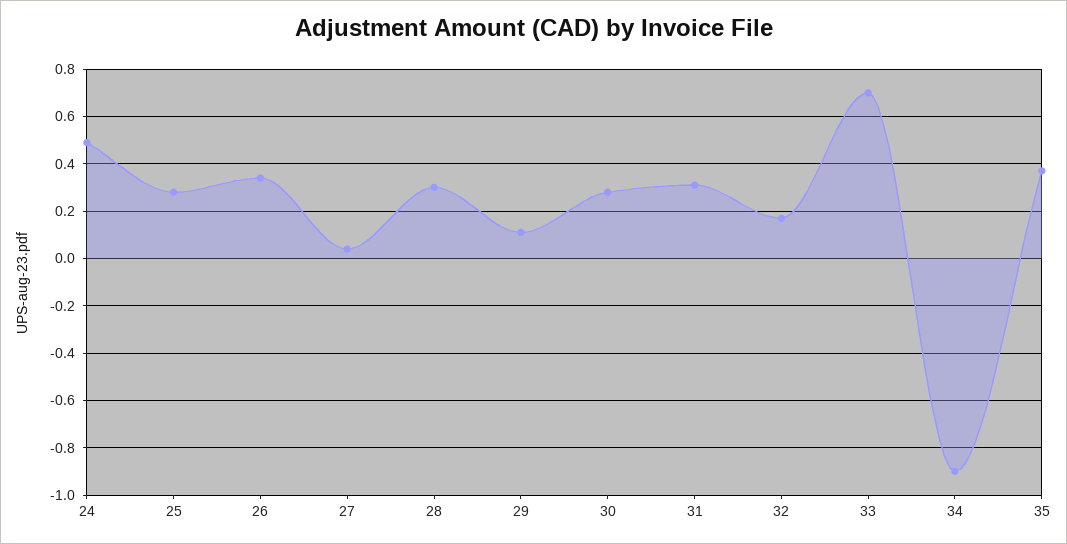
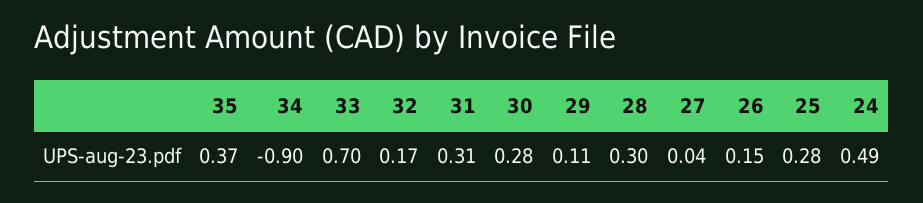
26: 0.35 -> 0.15

